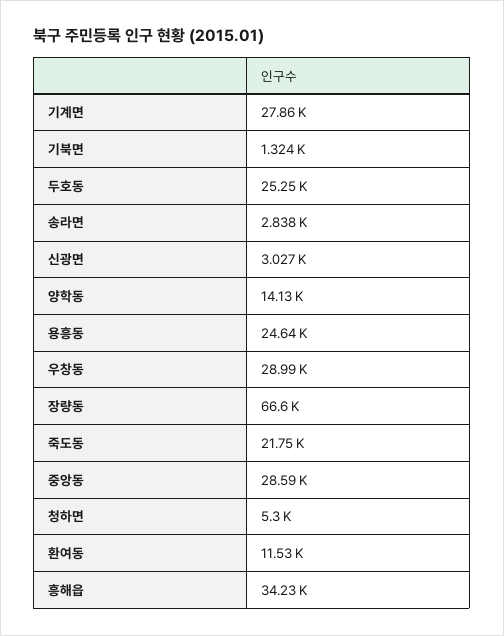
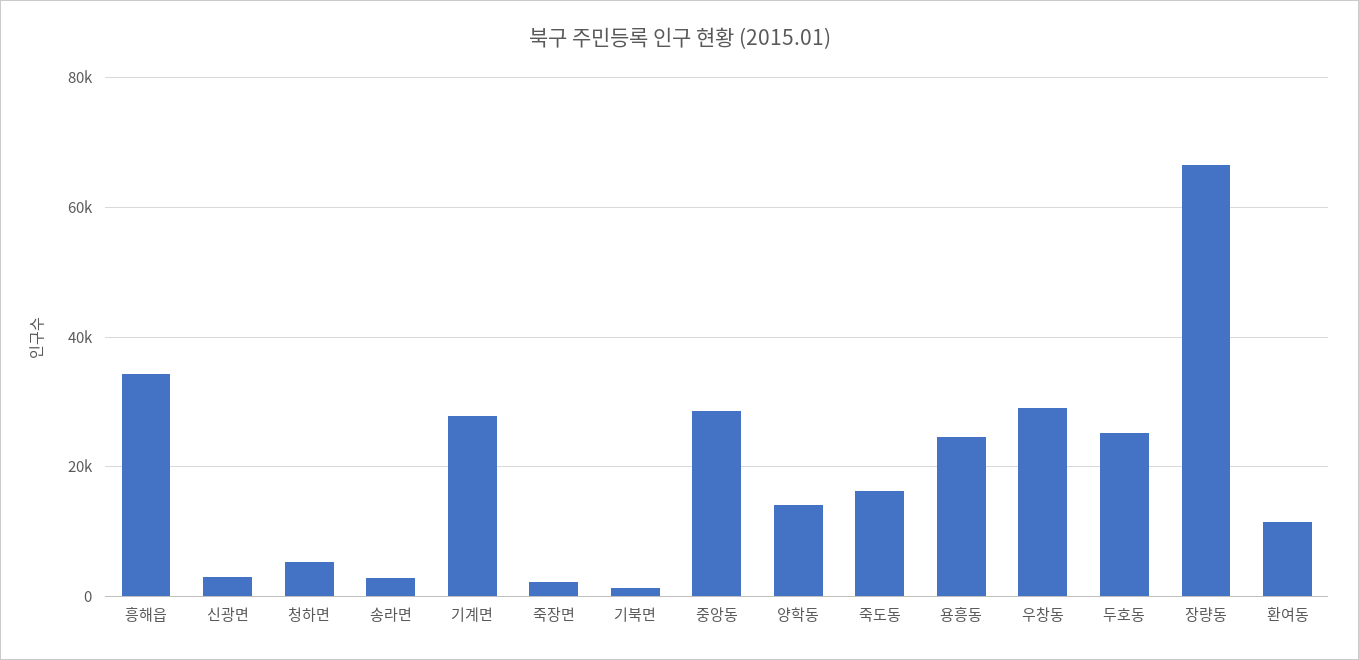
죽도동: 21750 -> 16000
죽장면: none -> 2000

